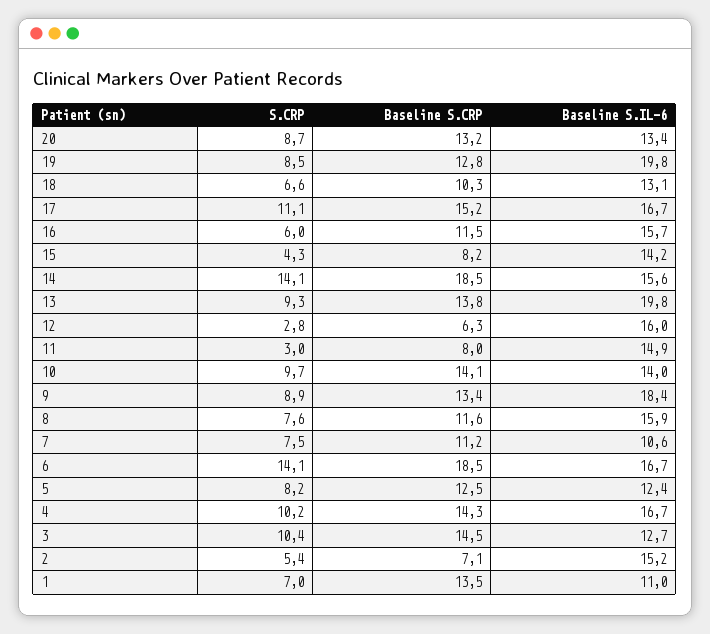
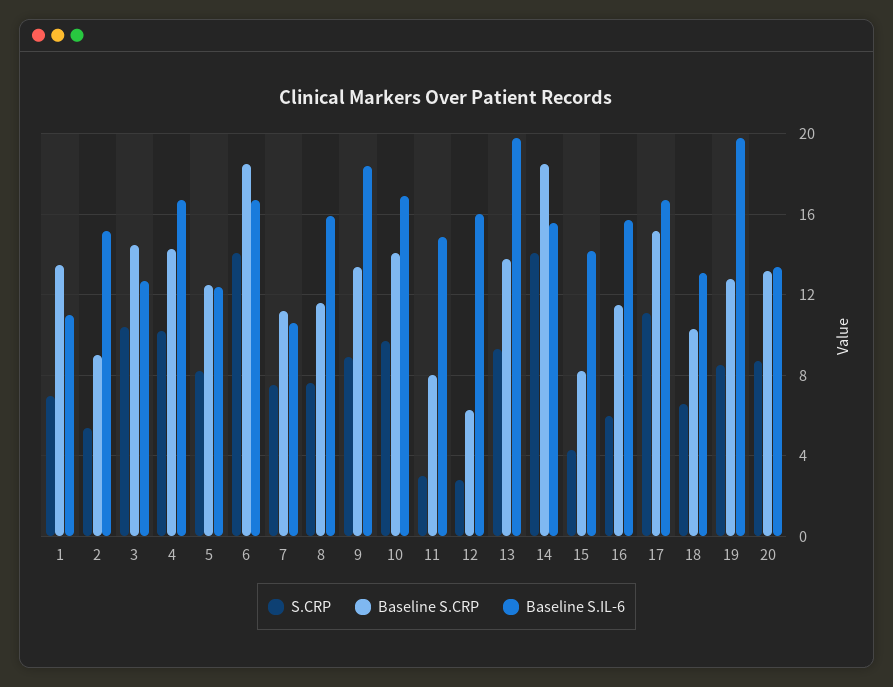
Baseline S.IL-6, 10: 14 -> 17
Baseline S.CRP, 2: 7.1 -> 9

